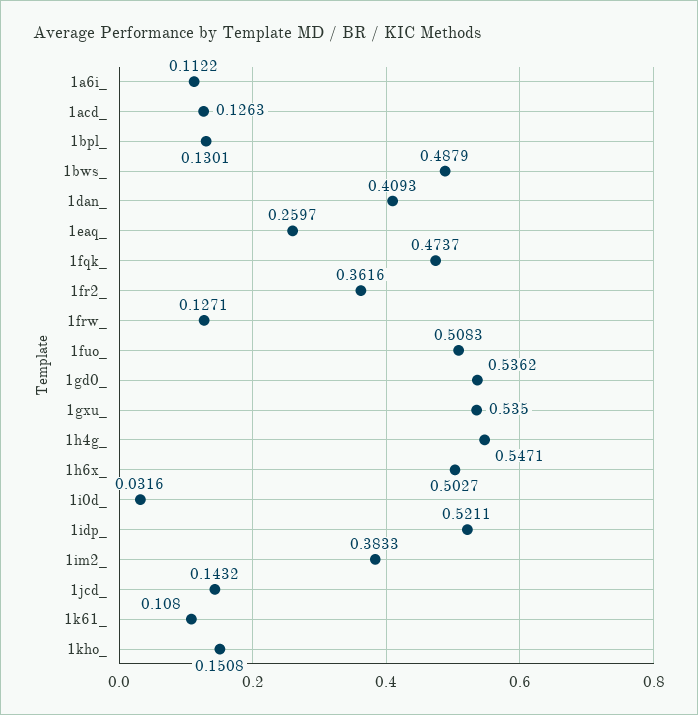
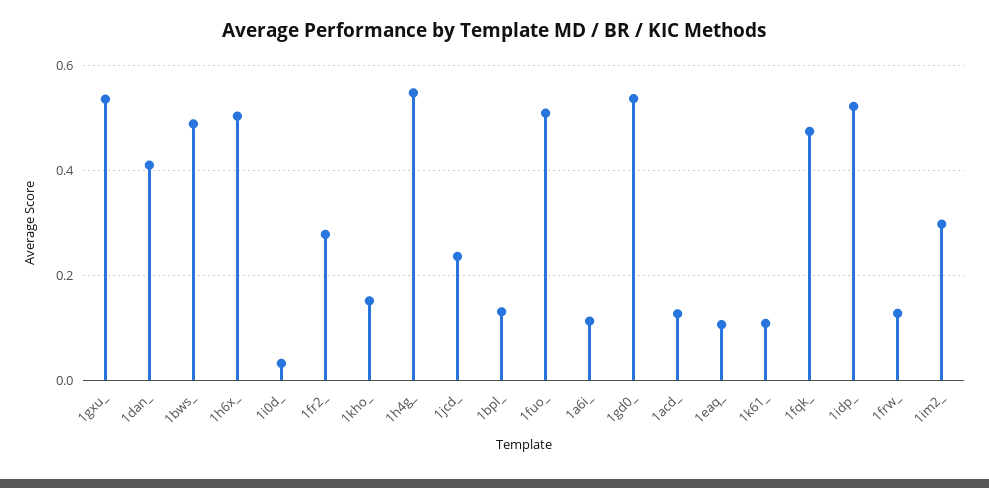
1eaq_: 0.2597 -> 0.1
1fr2_: 0.3616 -> 0.28
1im2_: 0.3833 -> 0.3
1jcd_: 0.1432 -> 0.24

